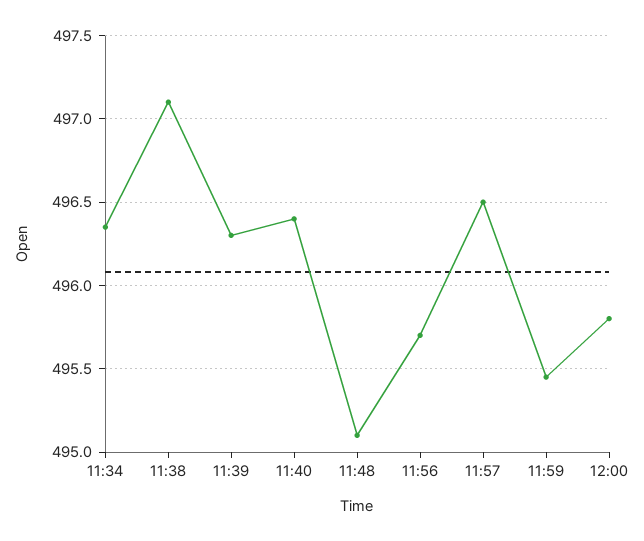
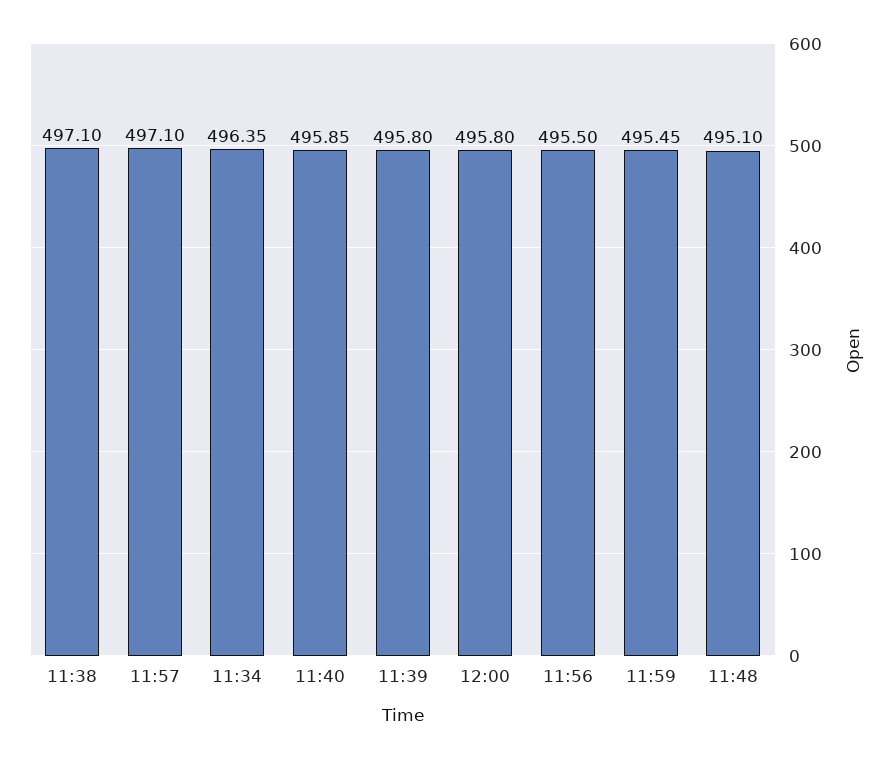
11:39: 496.3 -> 495.8
11:40: 496.4 -> 495.85
11:56: 495.7 -> 495.5
11:57: 496.5 -> 497.1

